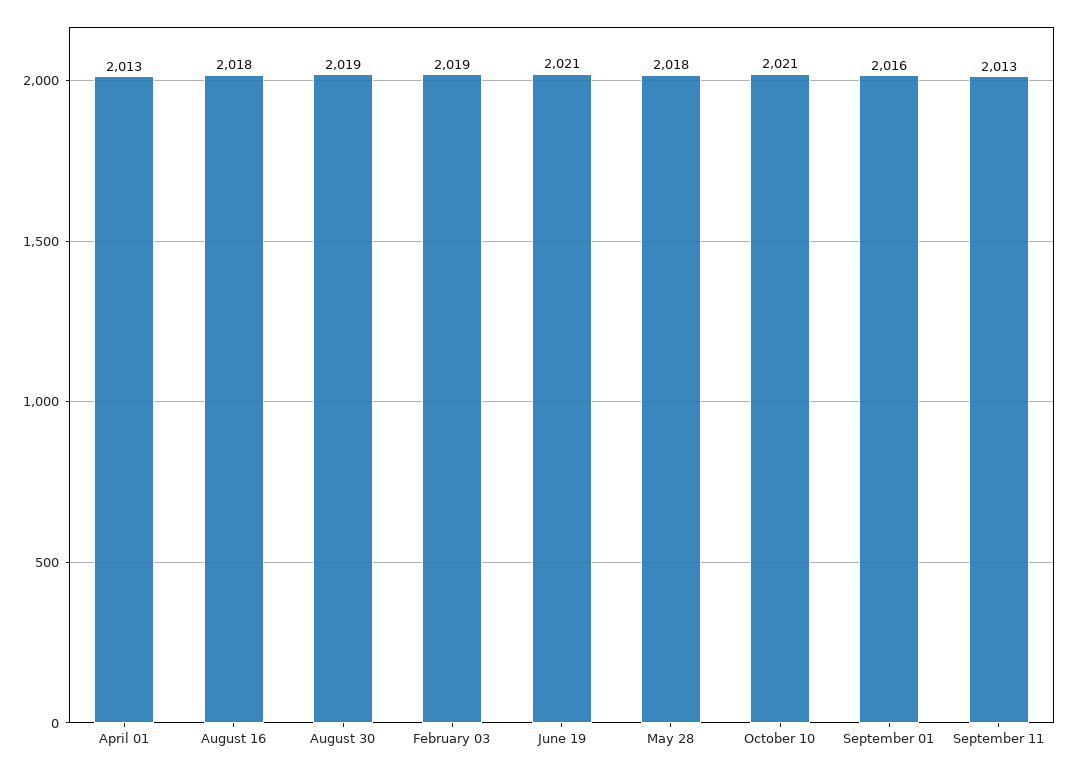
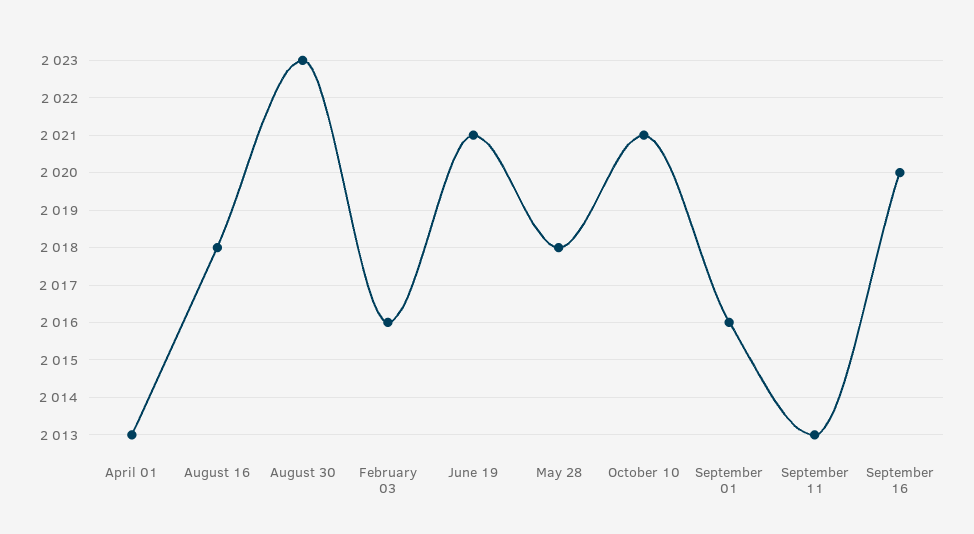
August 30: 2019 -> 2023
February 03: 2019 -> 2016
September 16: none -> 2020

